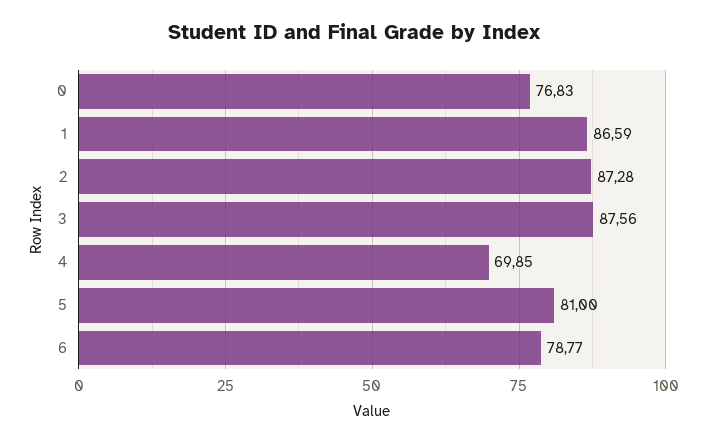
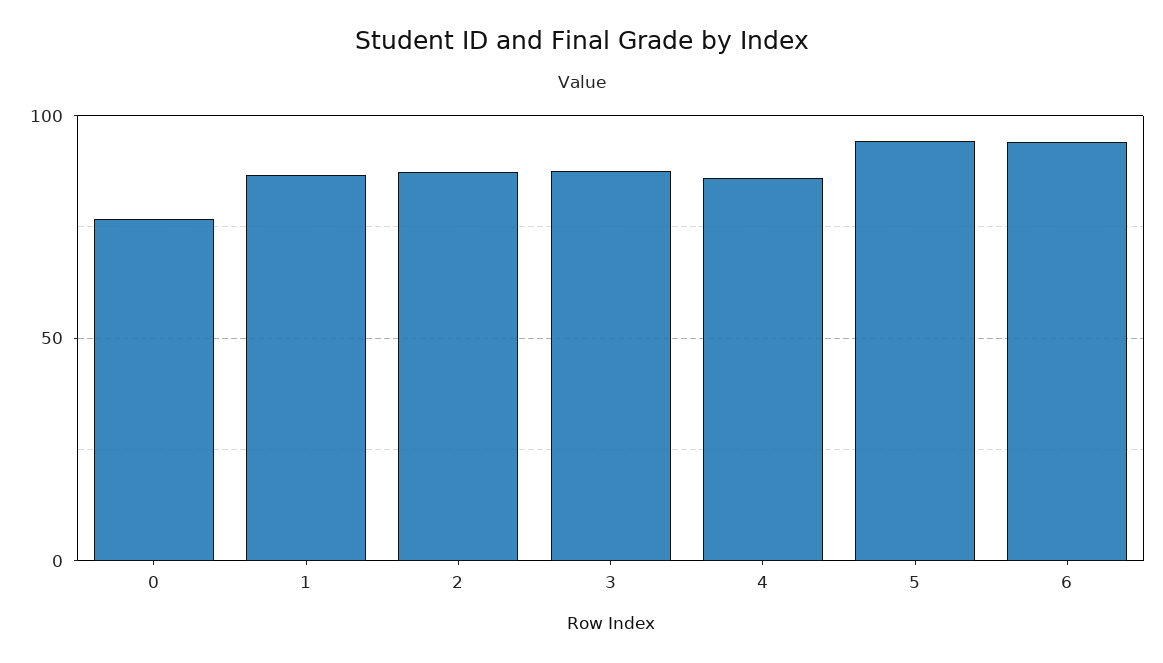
4: 69.85 -> 85
5: 81 -> 95
6: 78.77 -> 95

